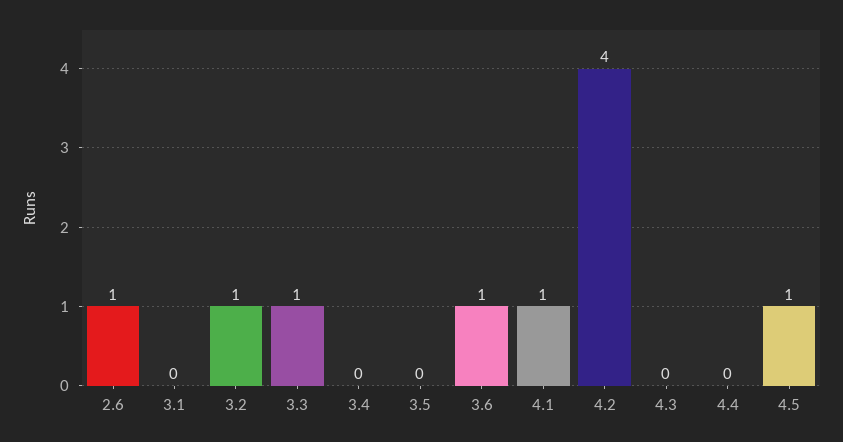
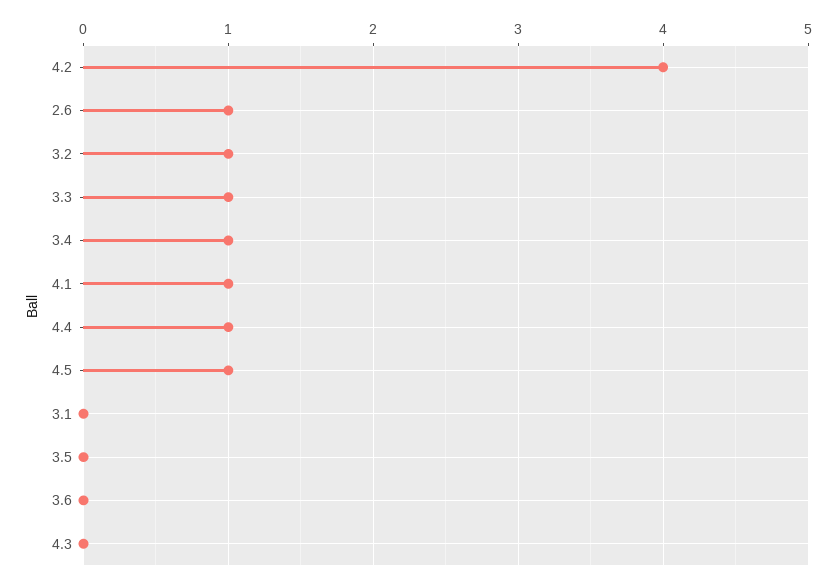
3.4: 0 -> 1
3.6: 1 -> 0
4.4: 0 -> 1

